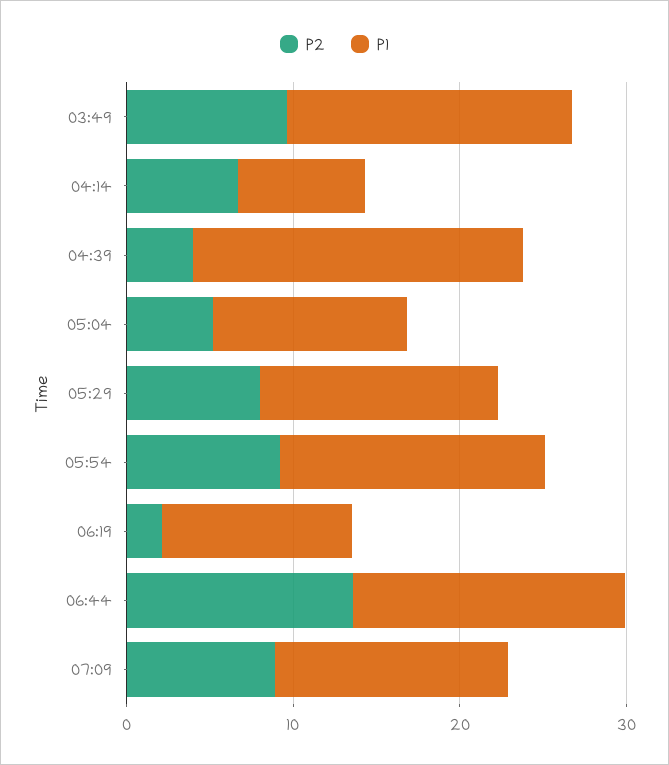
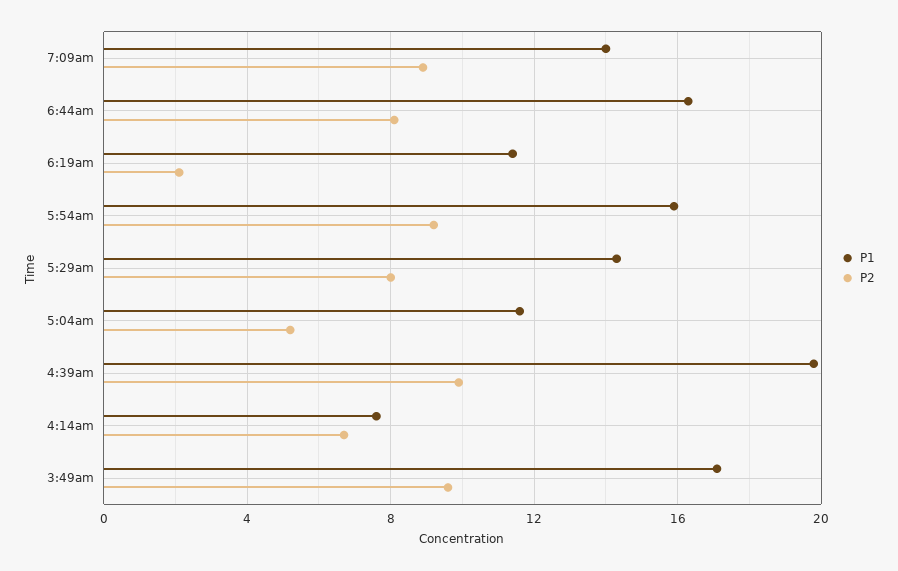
P2, 04:39: 4 -> 10
P2, 06:44: 14 -> 8

